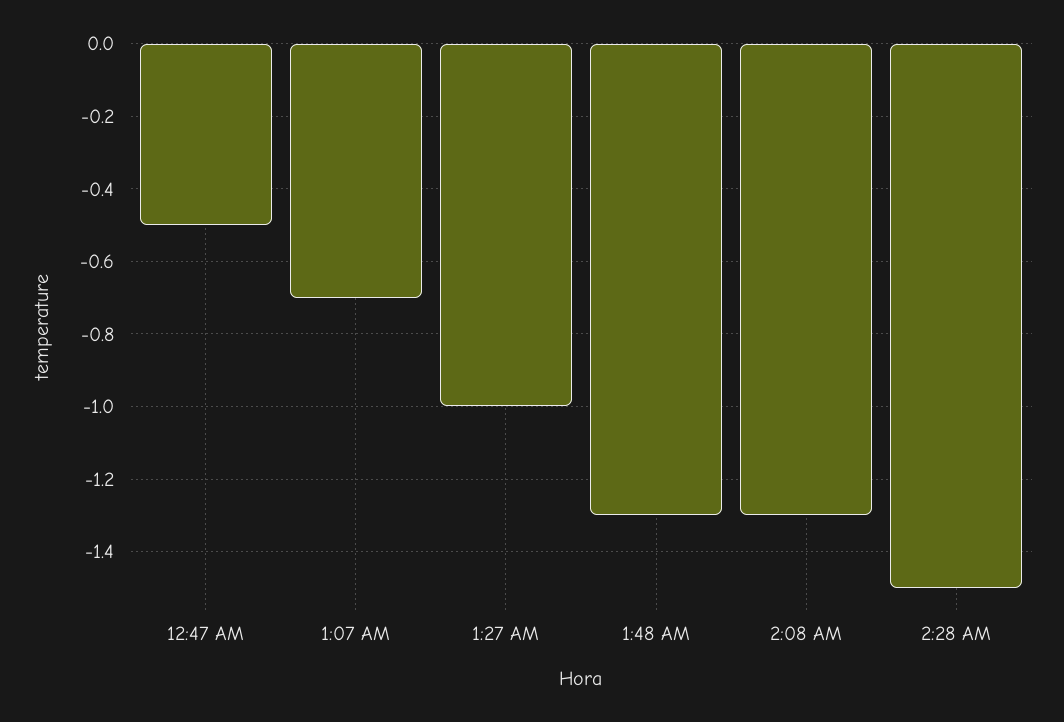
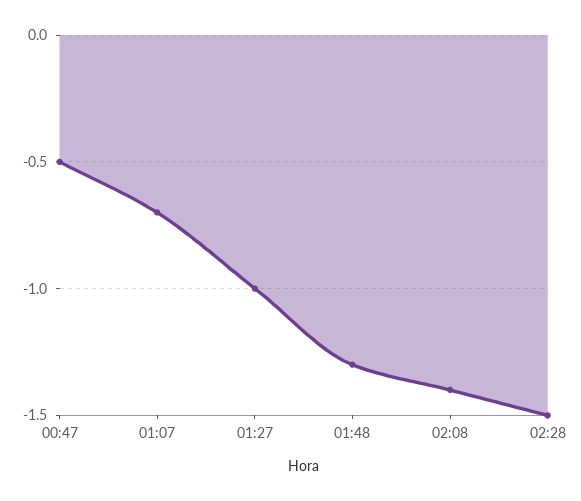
2:08 AM: -1.3 -> -1.4

